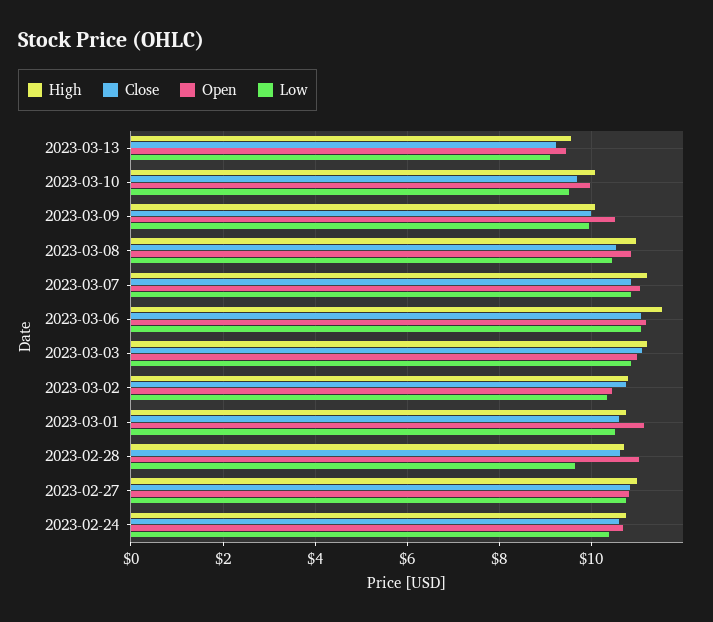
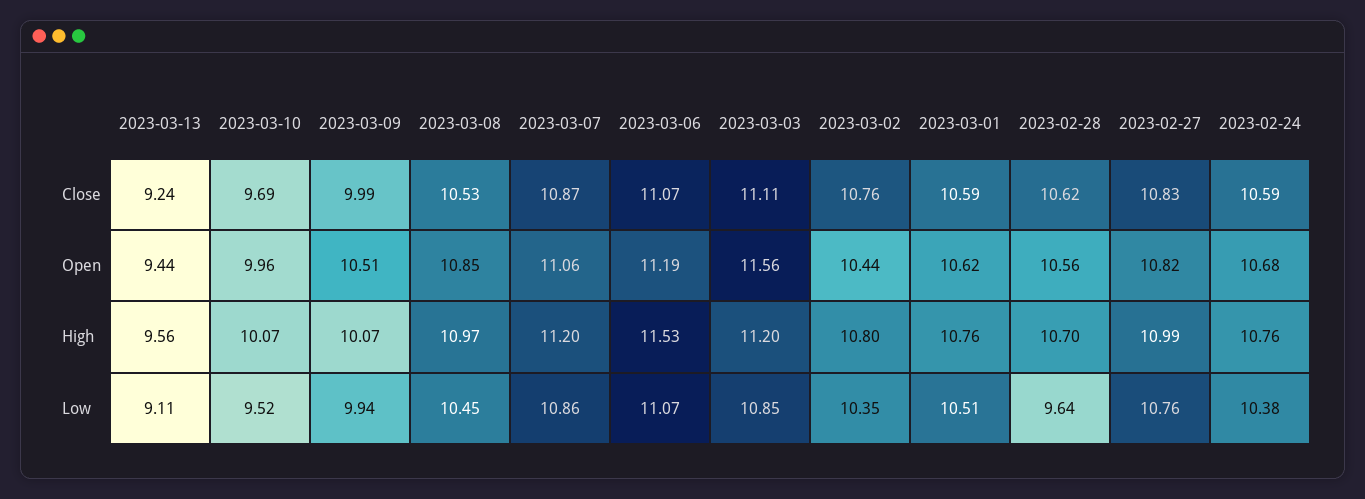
Open, 2023-03-03: 11 -> 11.56
Open, 2023-03-01: 11.2 -> 10.62
Open, 2023-02-28: 11 -> 10.56

